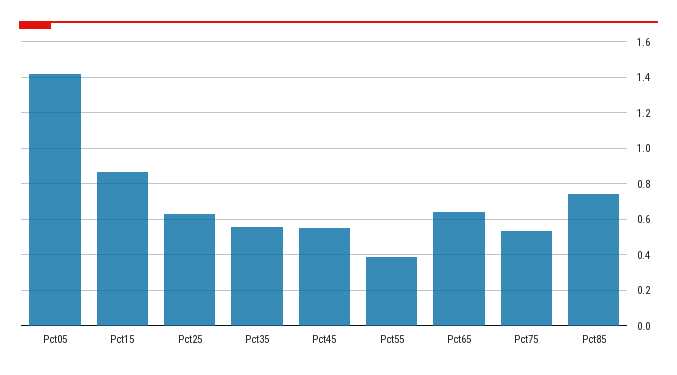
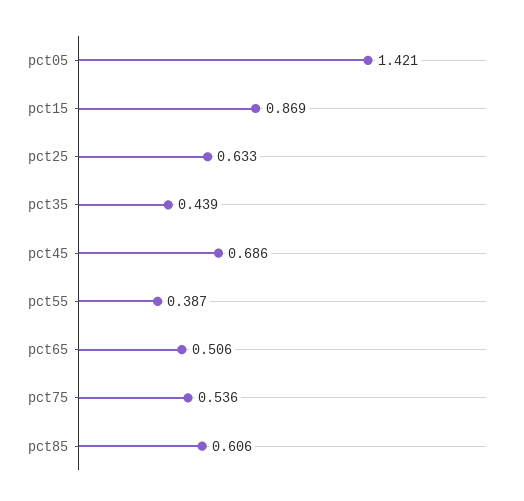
Pct35: 0.55 -> 0.439
Pct45: 0.55 -> 0.686
Pct65: 0.65 -> 0.506
Pct85: 0.75 -> 0.606

